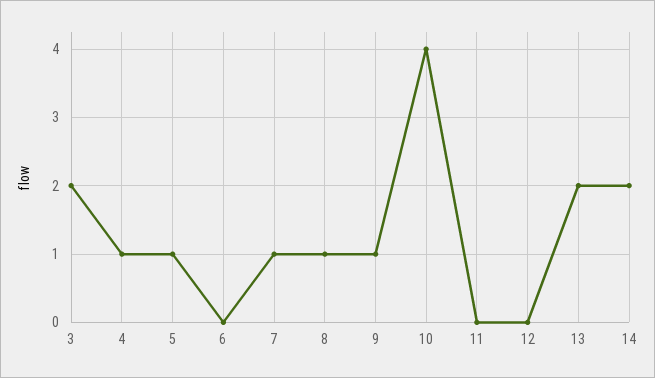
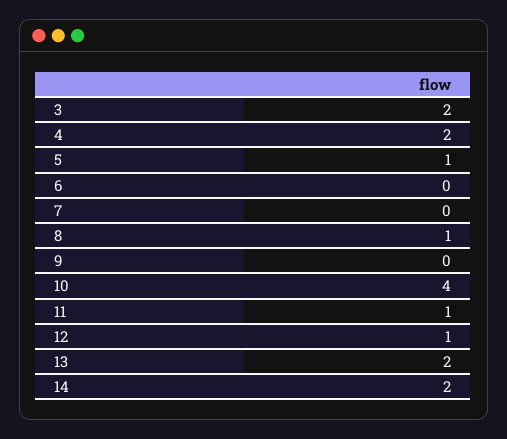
4: 1 -> 2
7: 1 -> 0
9: 1 -> 0
11: 0 -> 1
12: 0 -> 1

